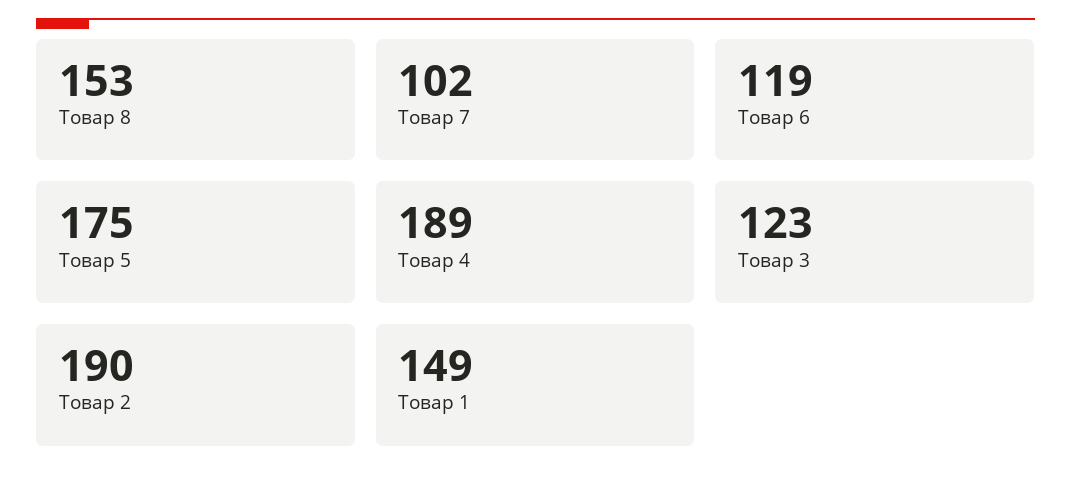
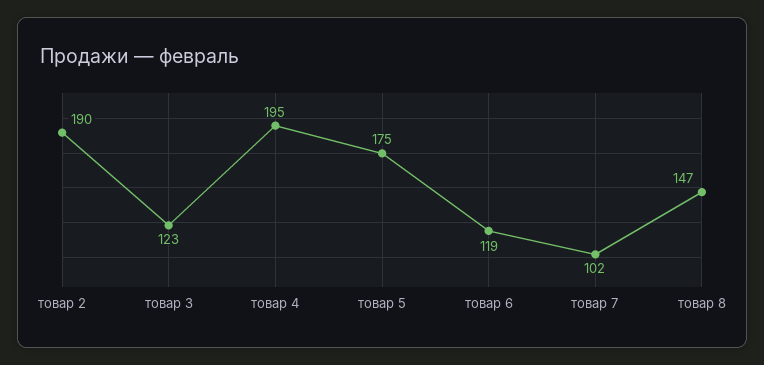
Товар 8: 153 -> 147
Товар 4: 189 -> 195
Товар 1: 149 -> none

